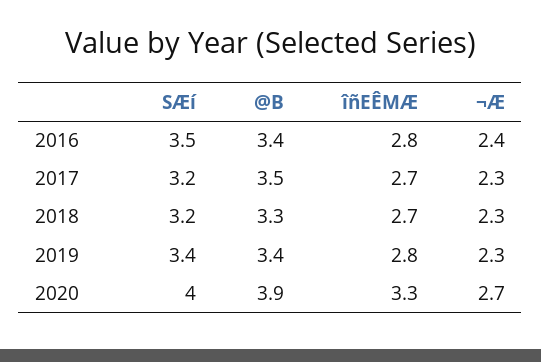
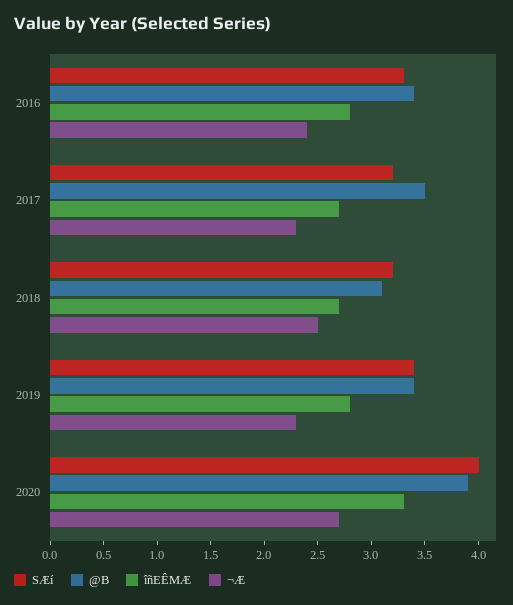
SÆí, 2016: 3.5 -> 3.3
@B, 2018: 3.3 -> 3.1
¬Æ, 2018: 2.3 -> 2.5

